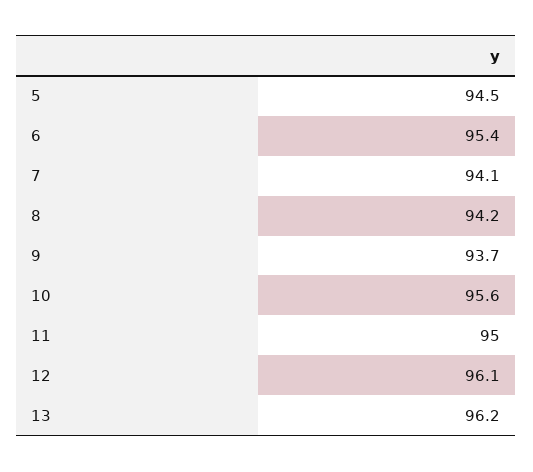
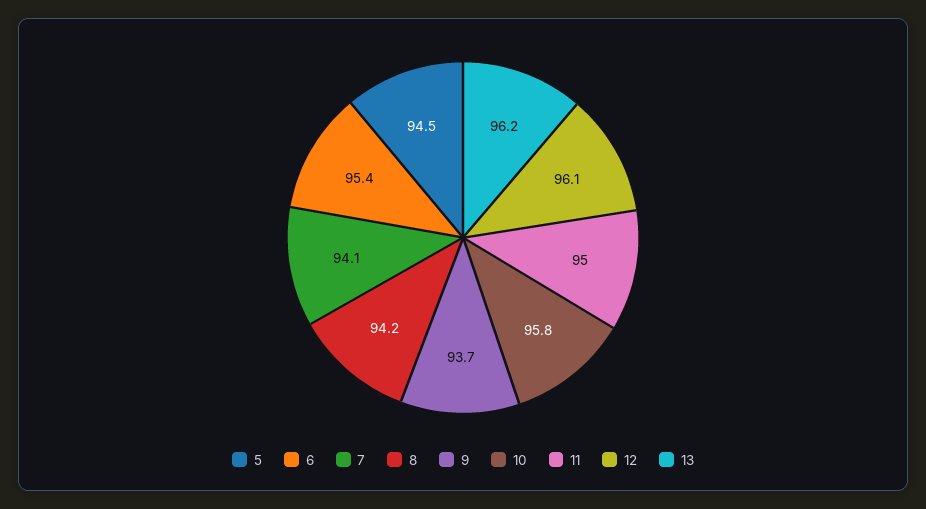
10: 95.6 -> 95.8

